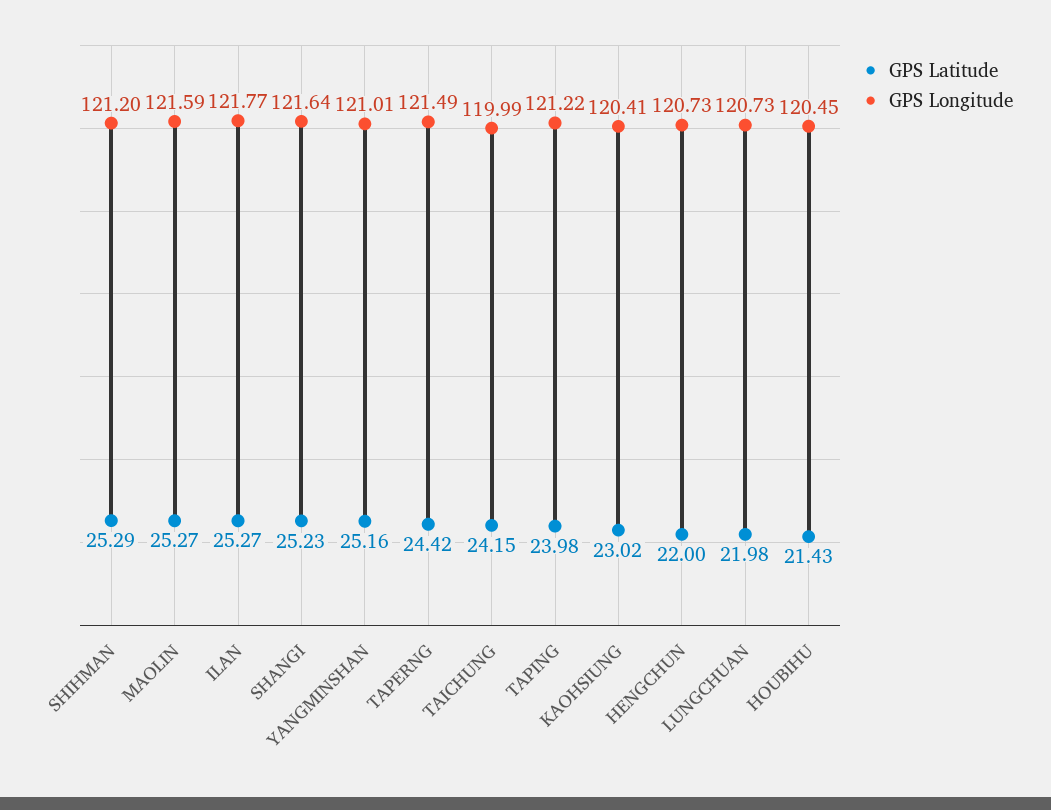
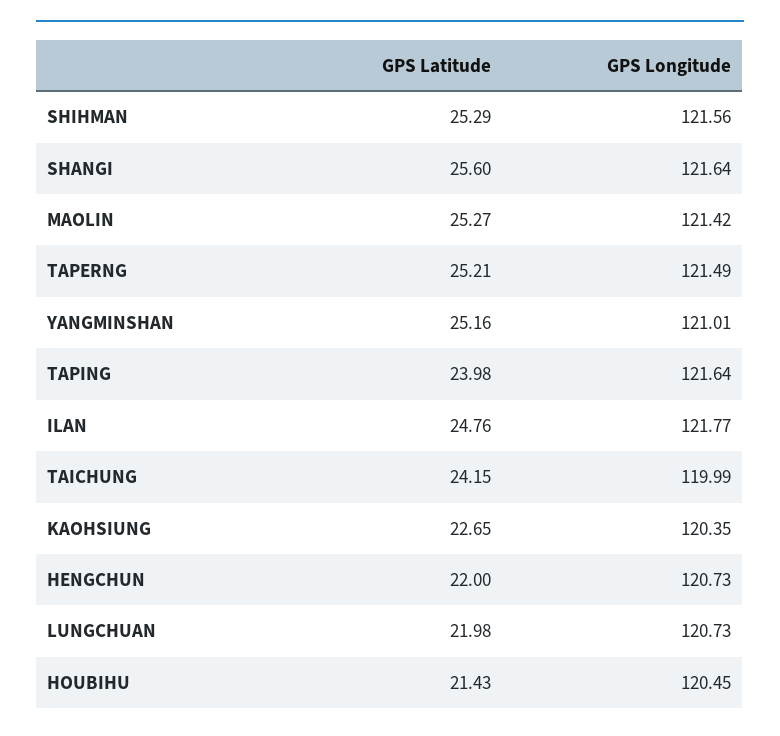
GPS Longitude, SHIHMAN: 121.2 -> 121.56
GPS Longitude, MAOLIN: 121.59 -> 121.42
GPS Latitude, ILAN: 25.27 -> 24.76
GPS Latitude, SHANGI: 25.23 -> 25.6
GPS Latitude, TAPERNG: 24.42 -> 25.21
GPS Longitude, TAPING: 121.22 -> 121.64
GPS Latitude, KAOHSIUNG: 23.02 -> 22.65
GPS Longitude, KAOHSIUNG: 120.41 -> 120.35

